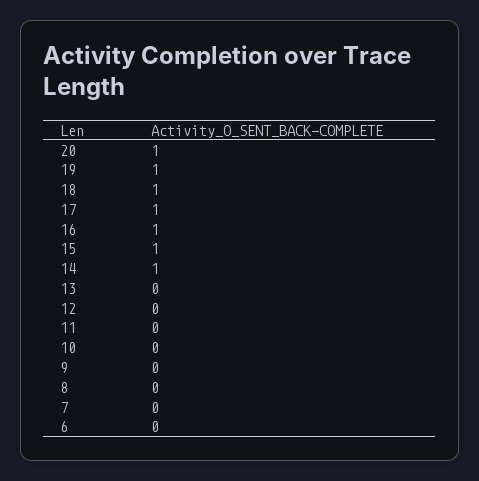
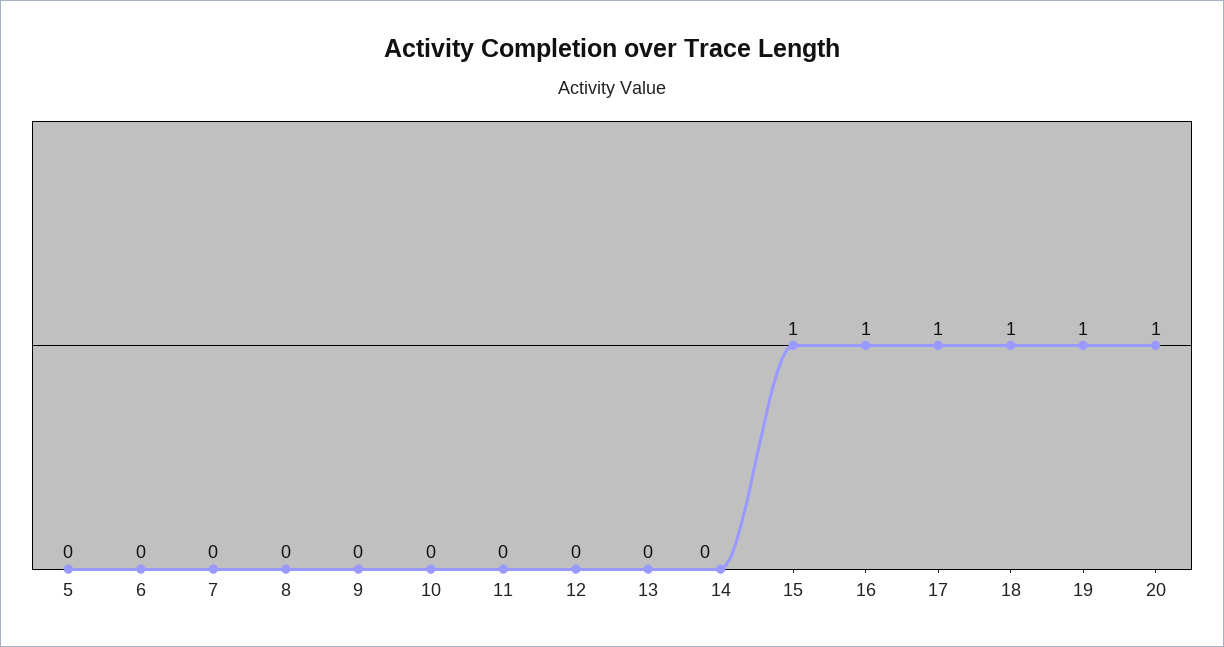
14: 1 -> 0
5: none -> 0

